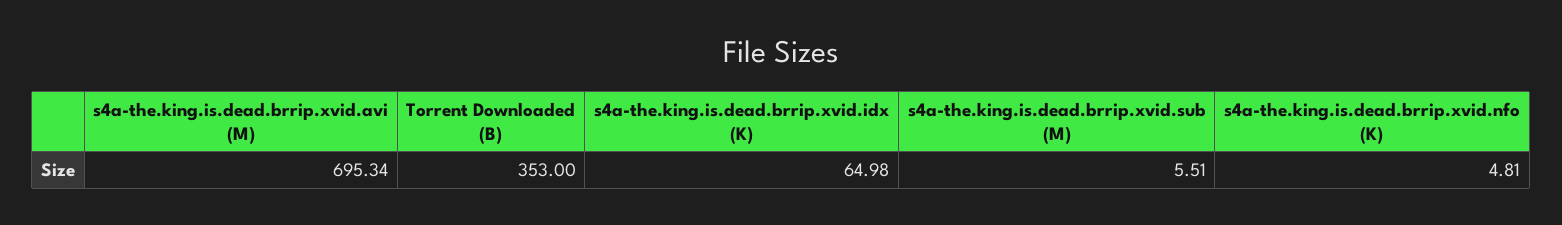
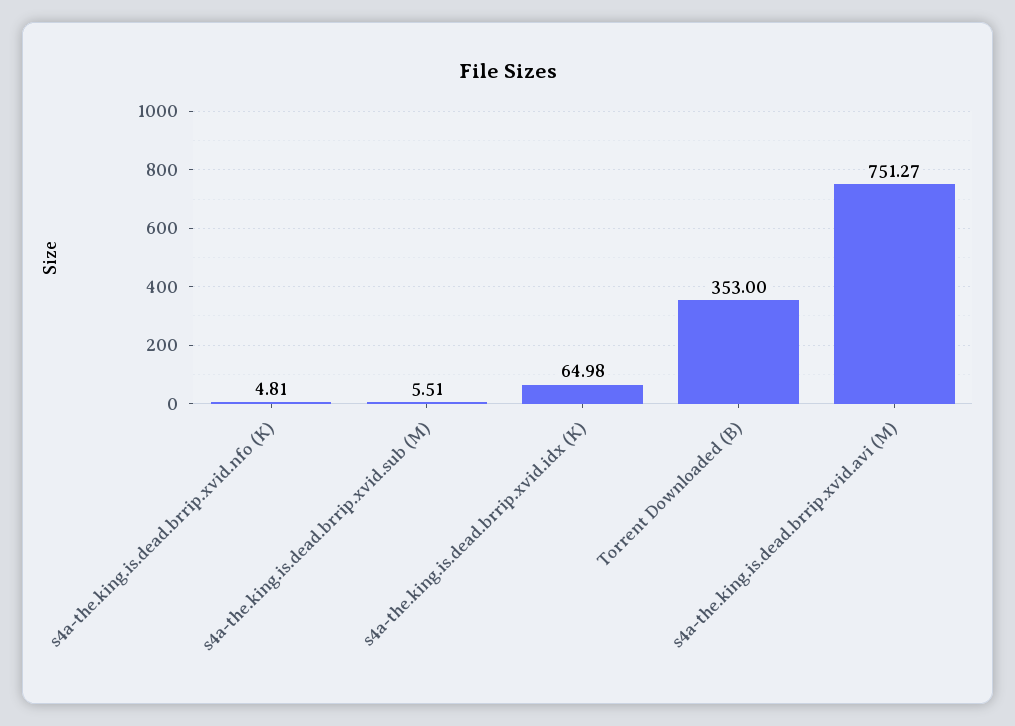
s4a-the.king.is.dead.brrip.xvid.avi (M): 695.34 -> 751.27

